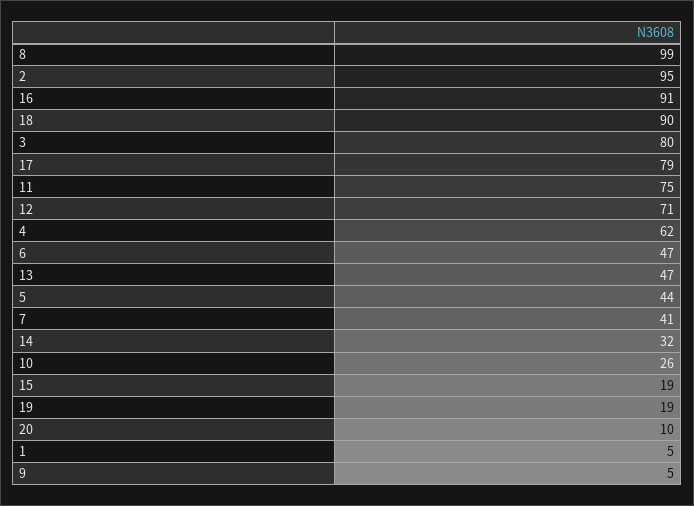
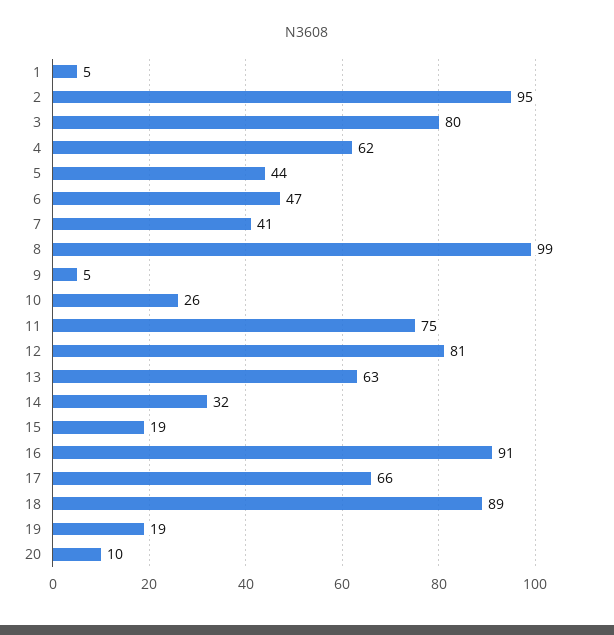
18: 90 -> 89
17: 79 -> 66
12: 71 -> 81
13: 47 -> 63

